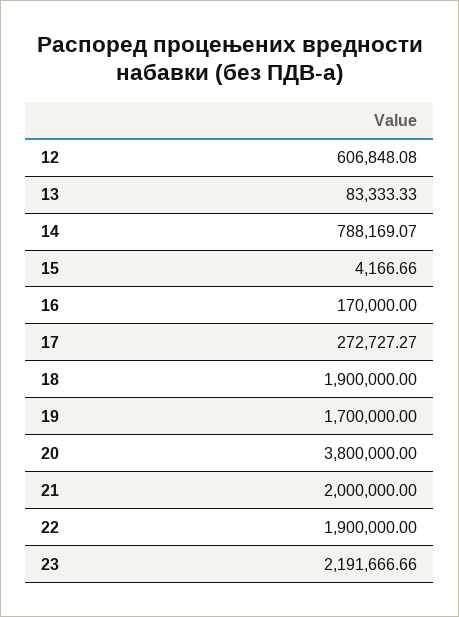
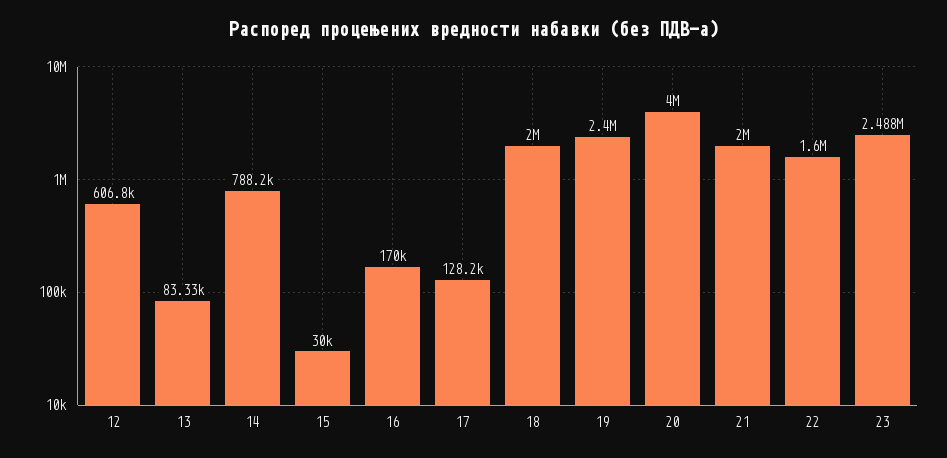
15: 4166.66 -> 30000
17: 272727.27 -> 128200
18: 1900000 -> 2000000
19: 1700000 -> 2400000
20: 3800000 -> 4000000
22: 1900000 -> 1600000
23: 2191666.66 -> 2488000

